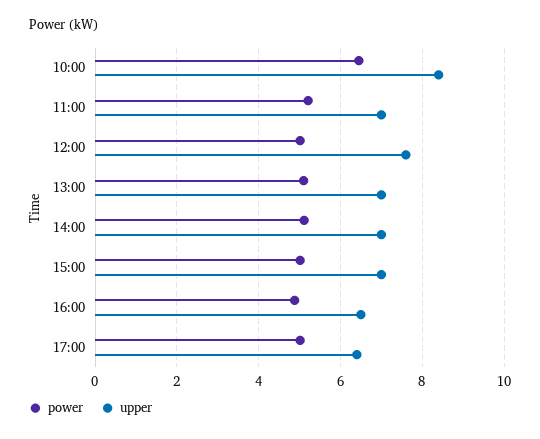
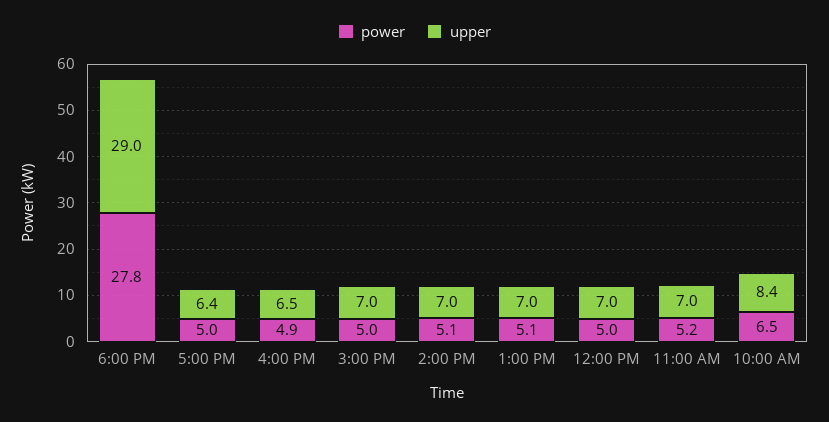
upper, 12:00: 7.6 -> 7
power, 6:00 PM: none -> 27.8
upper, 6:00 PM: none -> 29

